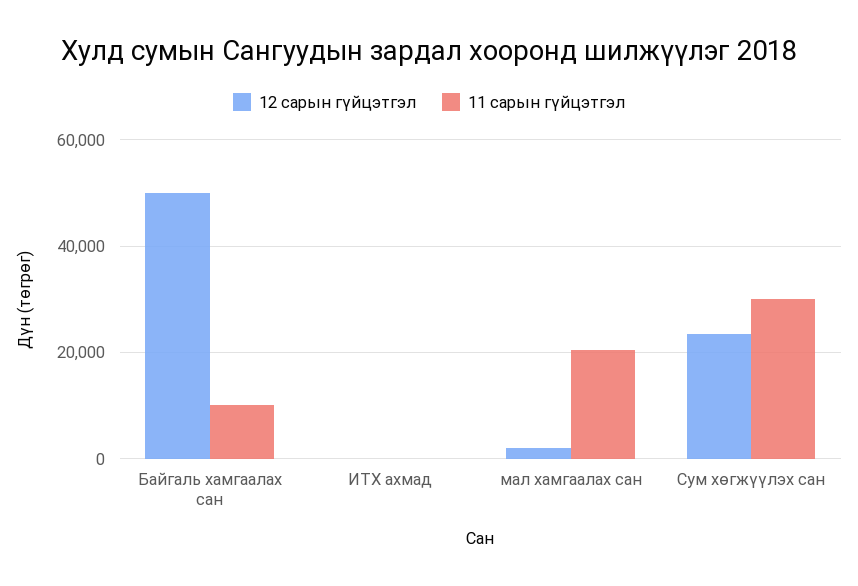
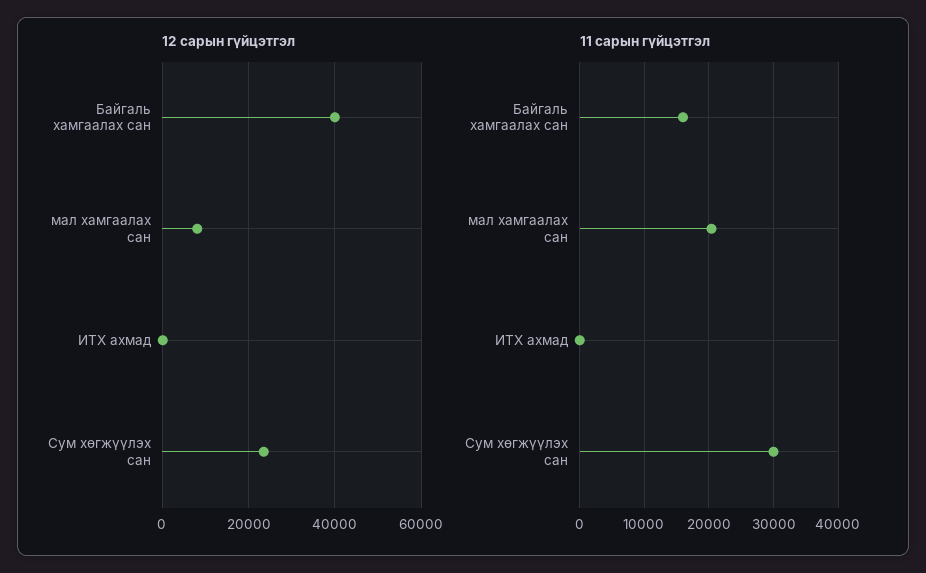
12 сарын гүйцэтгэл, Байгаль хамгаалах сан: 50000 -> 40000
11 сарын гүйцэтгэл, Байгаль хамгаалах сан: 10000 -> 16000
12 сарын гүйцэтгэл, мал хамгаалах сан: 2000 -> 8000

